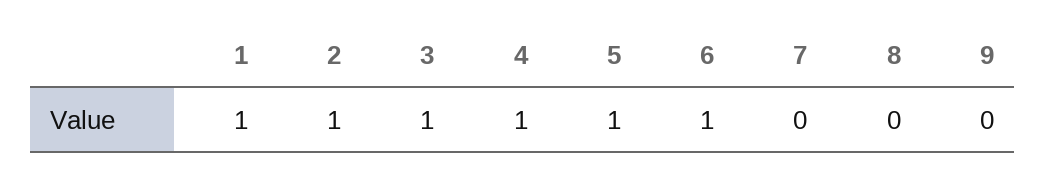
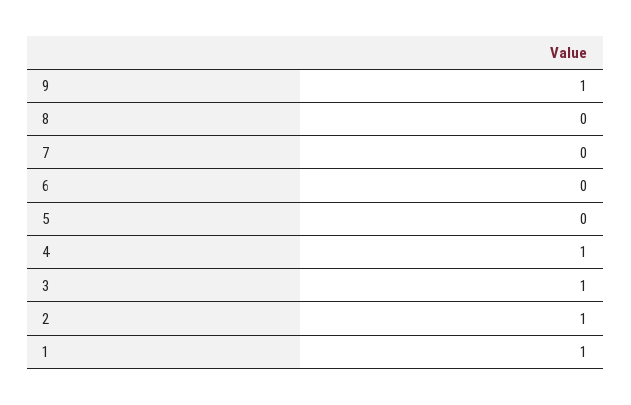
5: 1 -> 0
6: 1 -> 0
9: 0 -> 1

